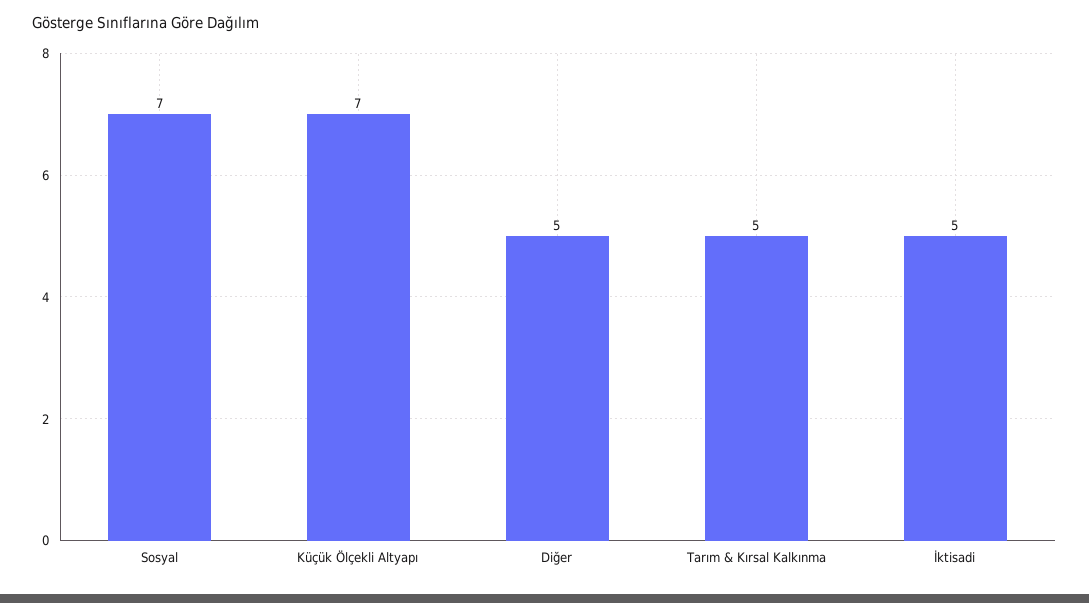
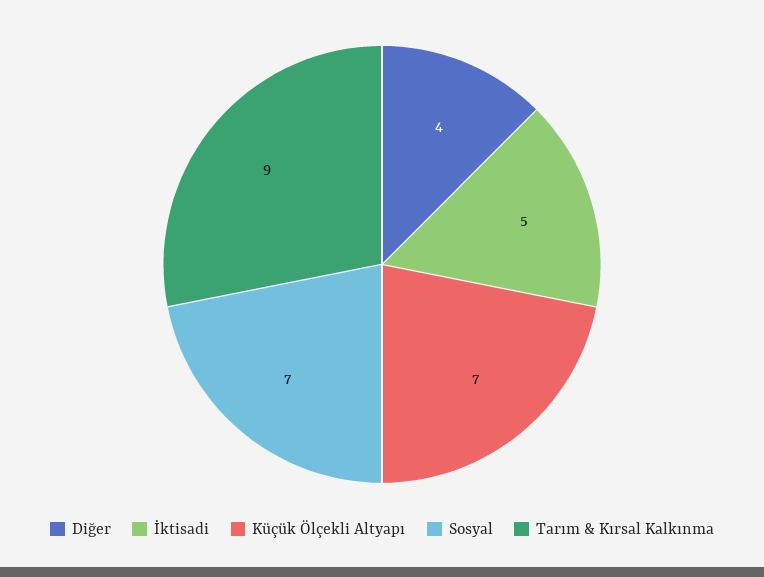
Diğer: 5 -> 4
Tarım & Kırsal Kalkınma: 5 -> 9

